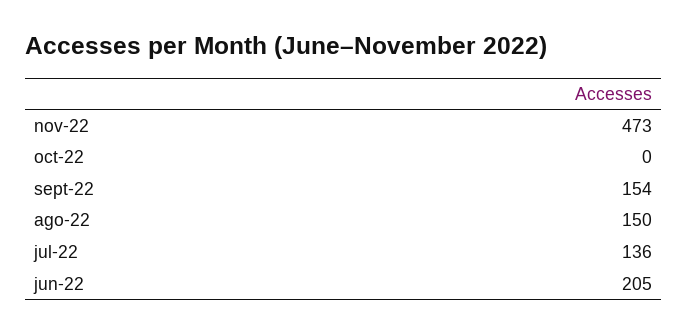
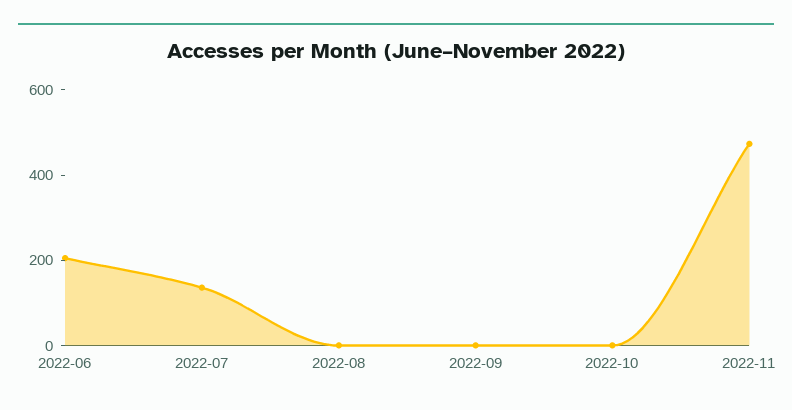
sept-22: 154 -> 0
ago-22: 150 -> 0

